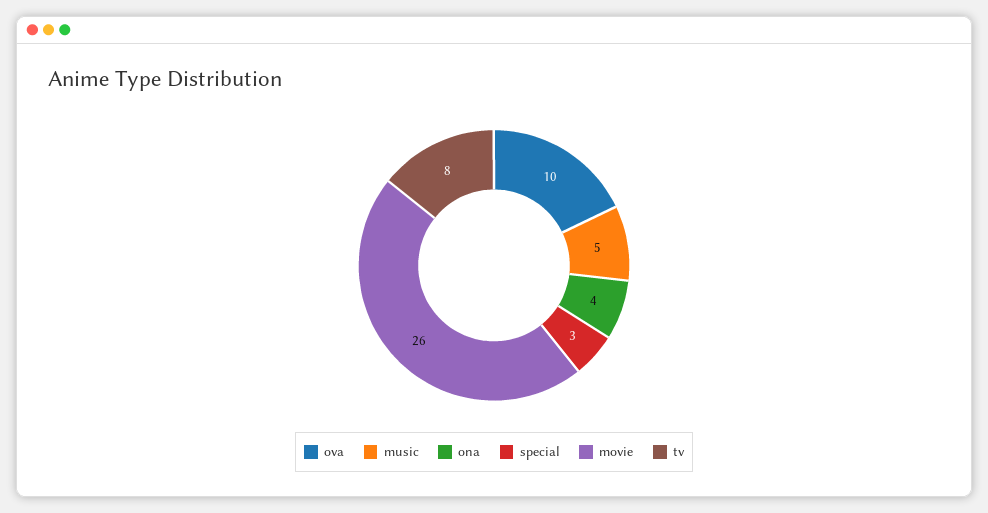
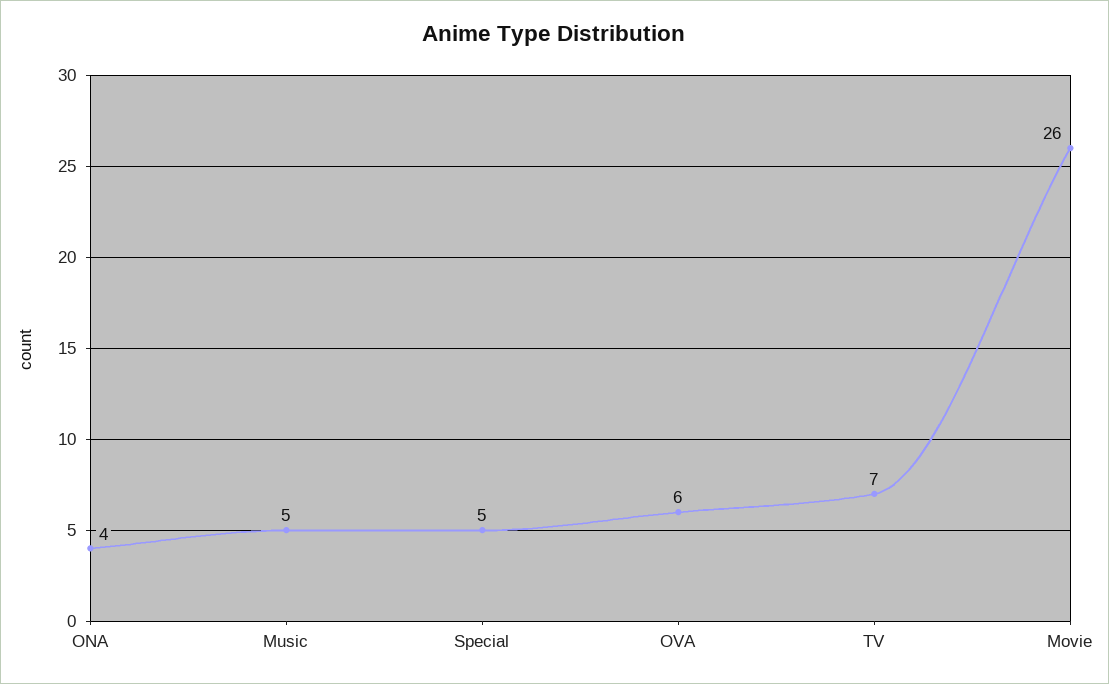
ova: 10 -> 6
special: 3 -> 5
tv: 8 -> 7

